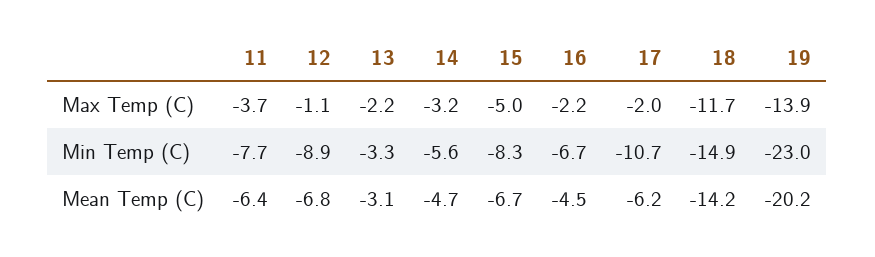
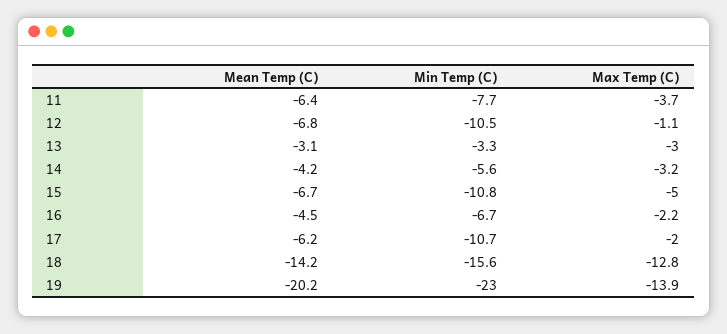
13, Max Temp (C): -2.2 -> -3
18, Max Temp (C): -11.7 -> -12.8
12, Min Temp (C): -8.9 -> -10.5
15, Min Temp (C): -8.3 -> -10.8
18, Min Temp (C): -14.9 -> -15.6
14, Mean Temp (C): -4.7 -> -4.2

